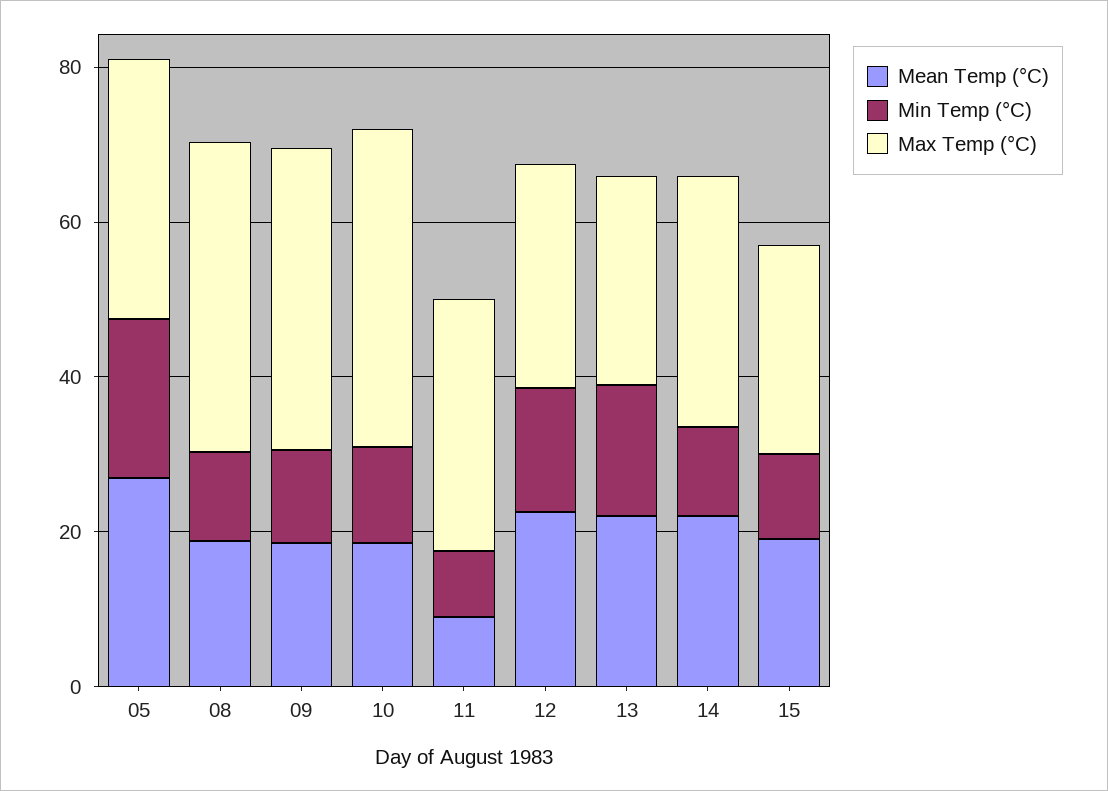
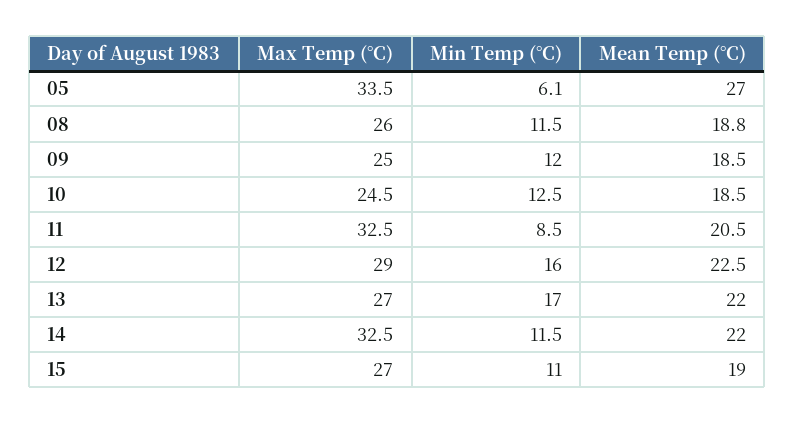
Min Temp (°C), 05: 20 -> 6.1
Max Temp (°C), 08: 40 -> 26
Max Temp (°C), 09: 40 -> 25
Max Temp (°C), 10: 40 -> 24.5
Mean Temp (°C), 11: 10 -> 20.5

